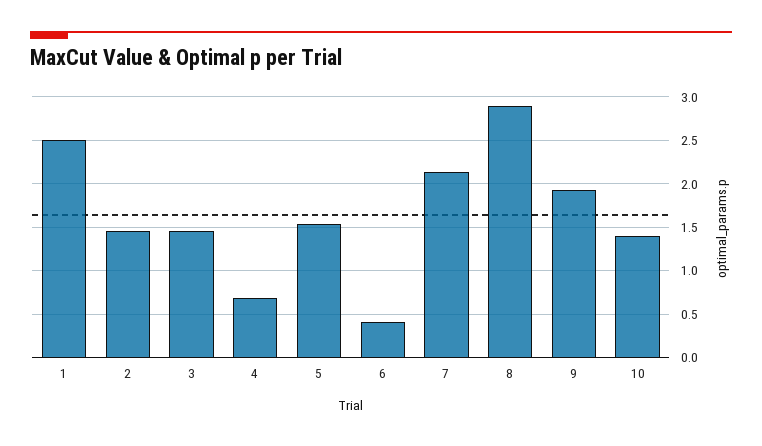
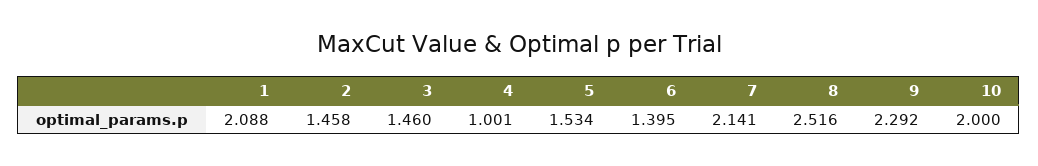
1: 2.5 -> 2.088
4: 0.7 -> 1.001
6: 0.4 -> 1.395
8: 2.9 -> 2.516
9: 1.9 -> 2.292
10: 1.4 -> 2

